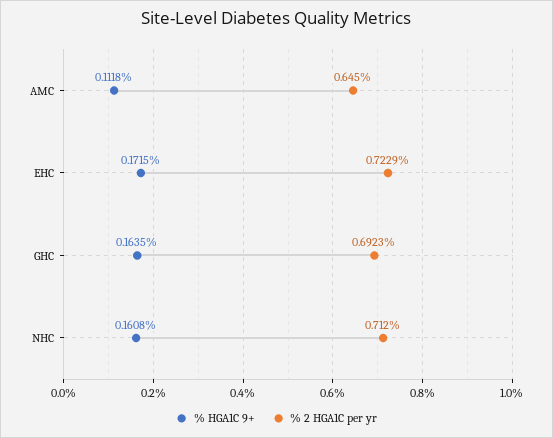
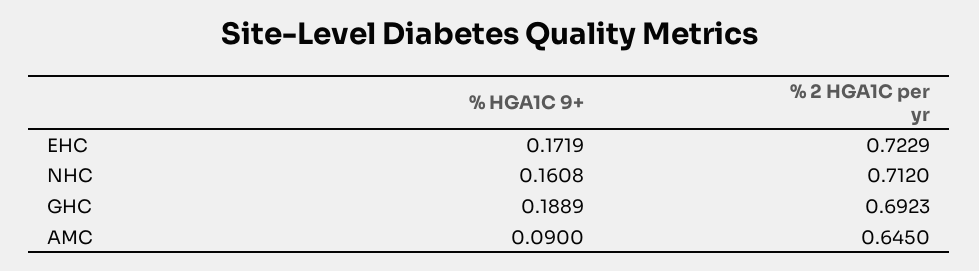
% HGA1C 9+, AMC: 0.1118 -> 0.09
% HGA1C 9+, EHC: 0.1715 -> 0.1719
% HGA1C 9+, GHC: 0.1635 -> 0.1889

